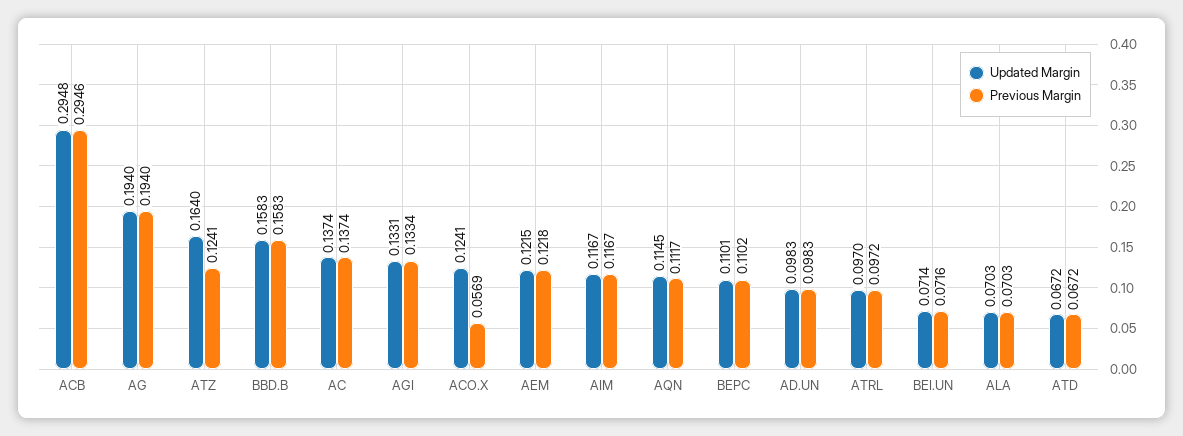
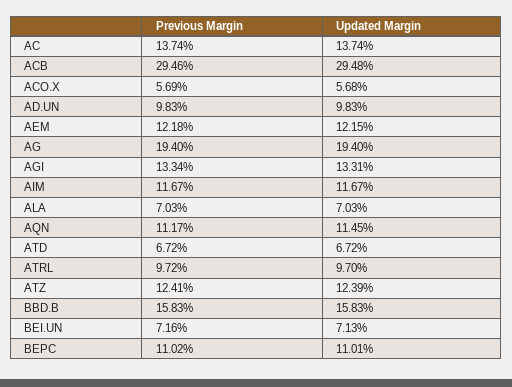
Updated Margin, ATZ: 0.164 -> 0.1239
Updated Margin, ACO.X: 0.1241 -> 0.0568
Updated Margin, BEI.UN: 0.0714 -> 0.0713

